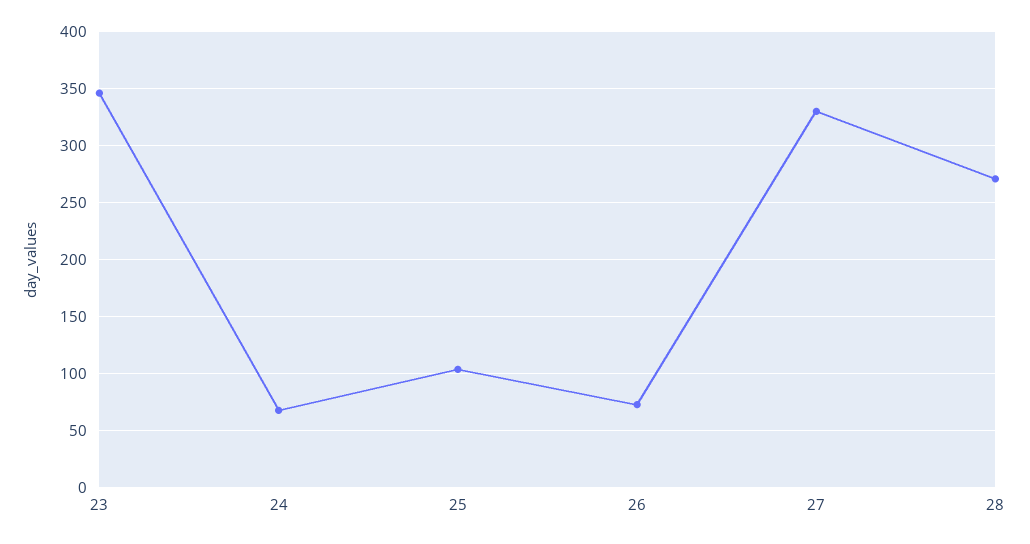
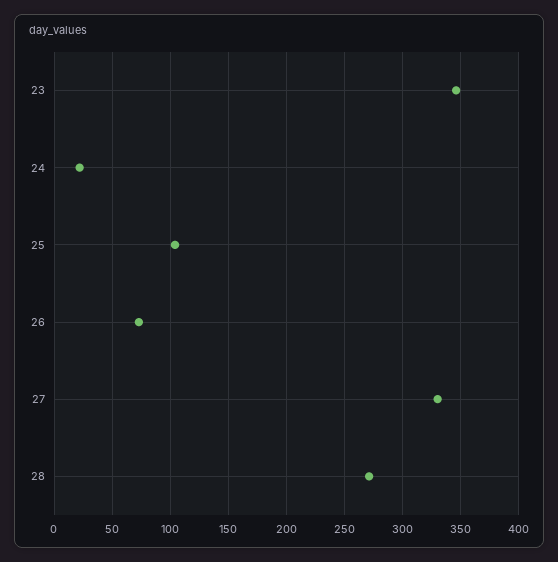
24: 70 -> 20

